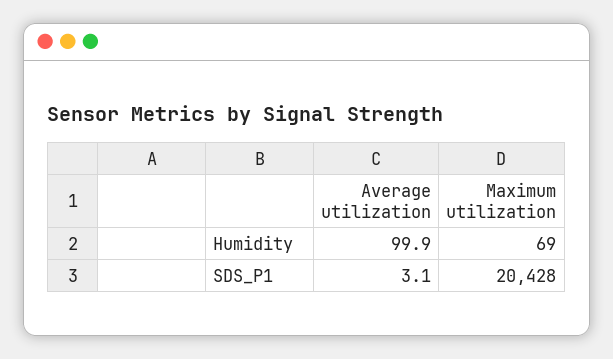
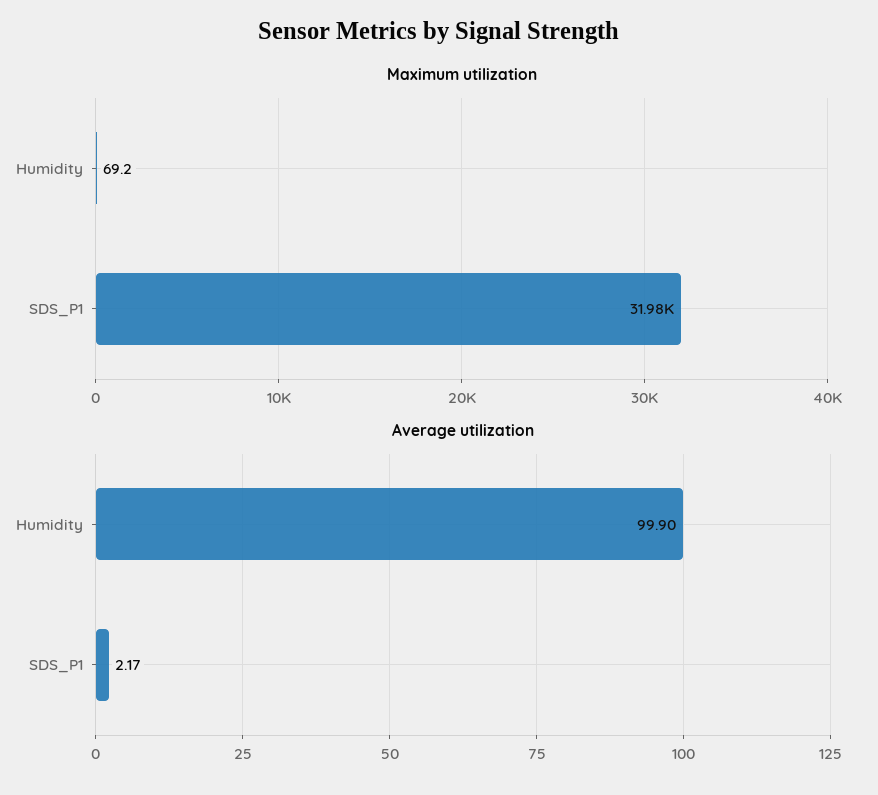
Average utilization, SDS_P1: 3.1 -> 2.17
Maximum utilization, SDS_P1: 20428 -> 31980

